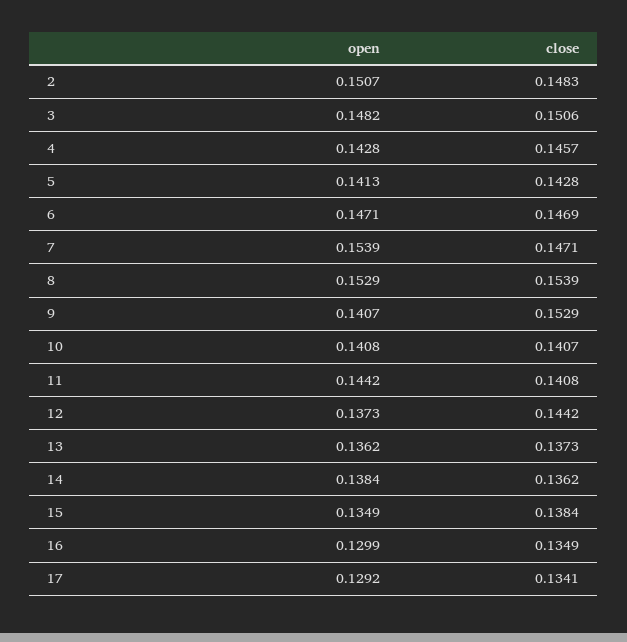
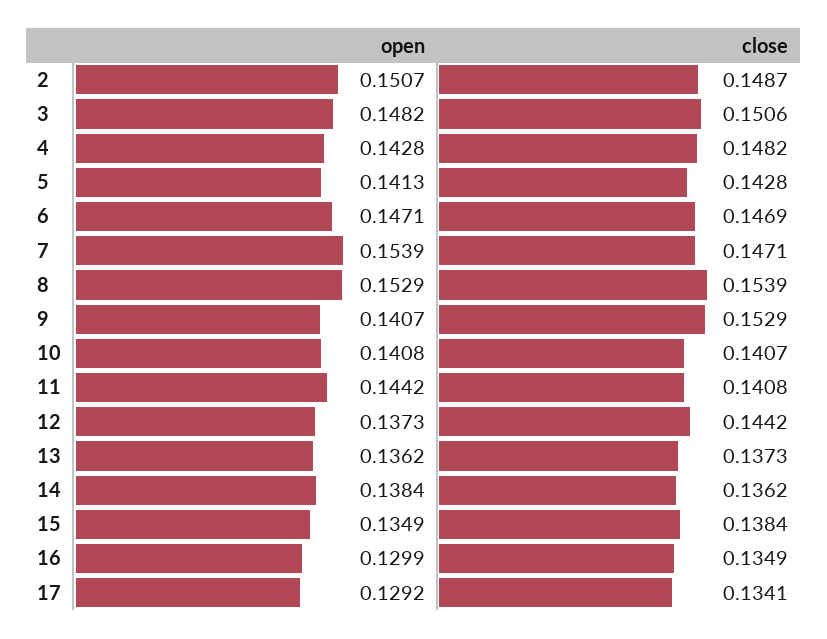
close, 2: 0.1483 -> 0.1487
close, 4: 0.1457 -> 0.1482

